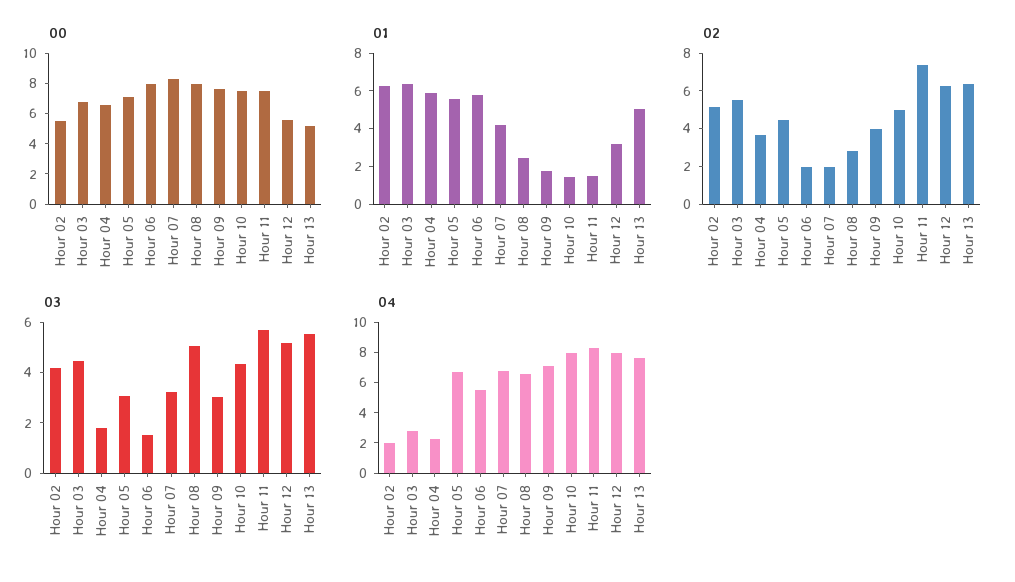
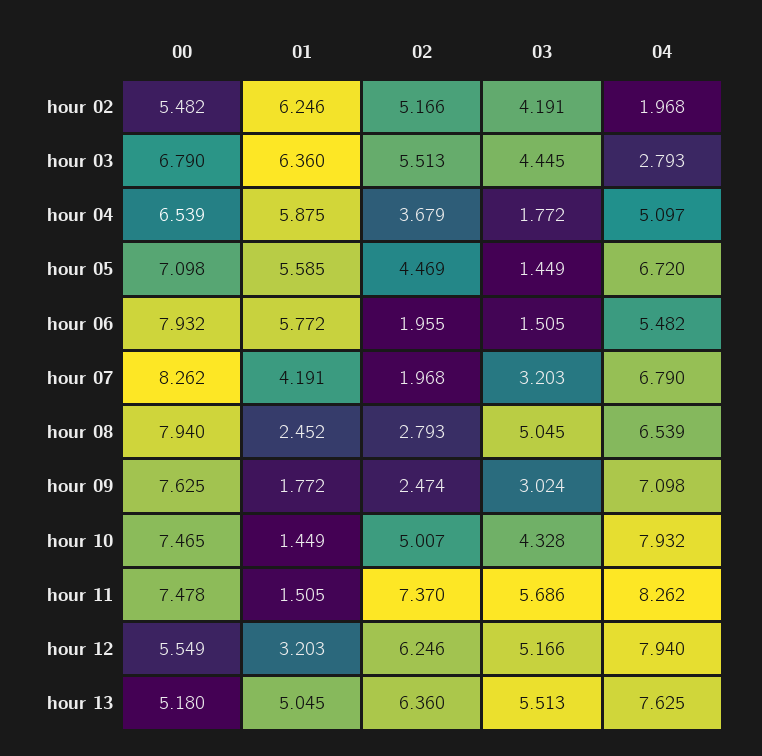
02, Hour 09: 4 -> 2.474
03, Hour 05: 3 -> 1.449
04, Hour 04: 2 -> 5.097

